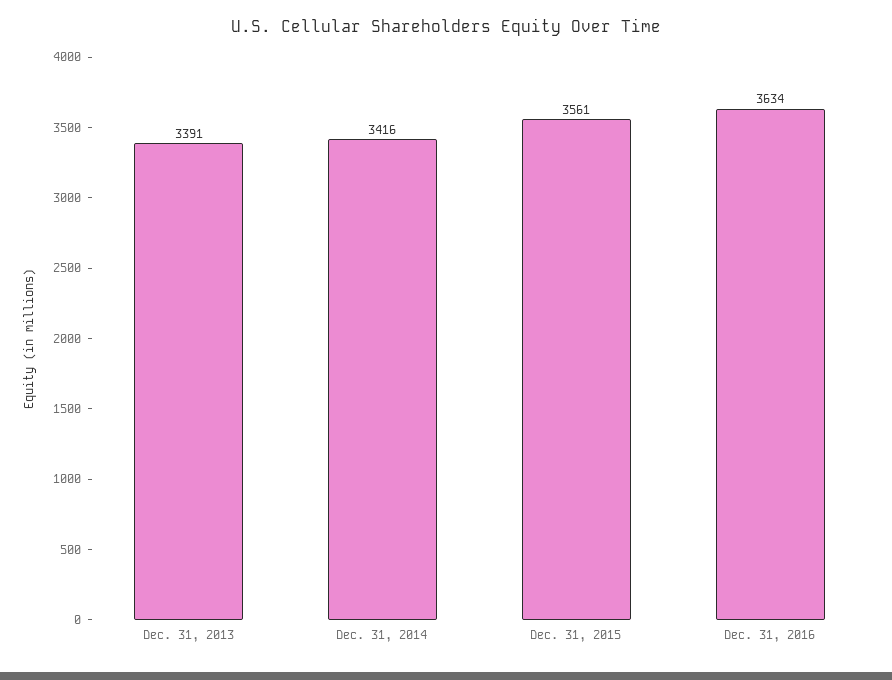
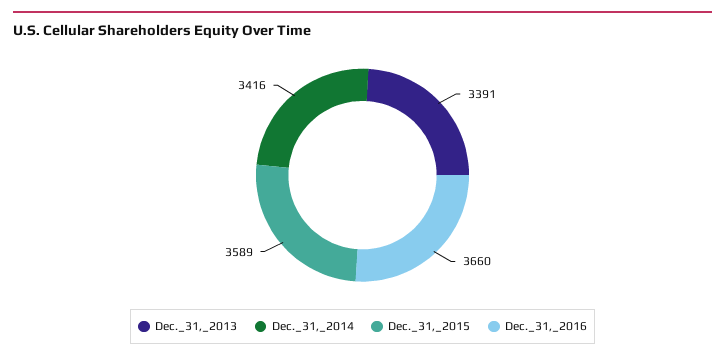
Dec. 31, 2015: 3561 -> 3589
Dec. 31, 2016: 3634 -> 3660

